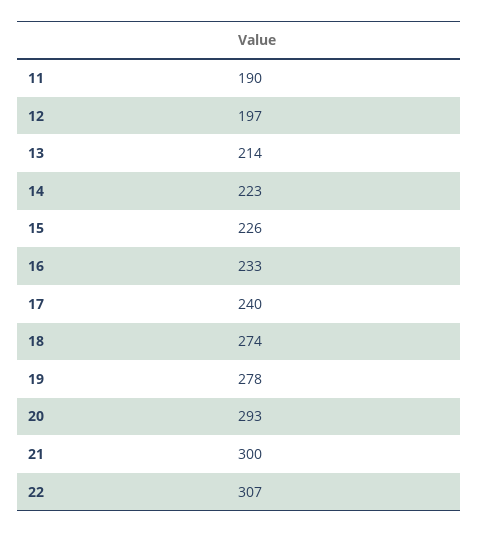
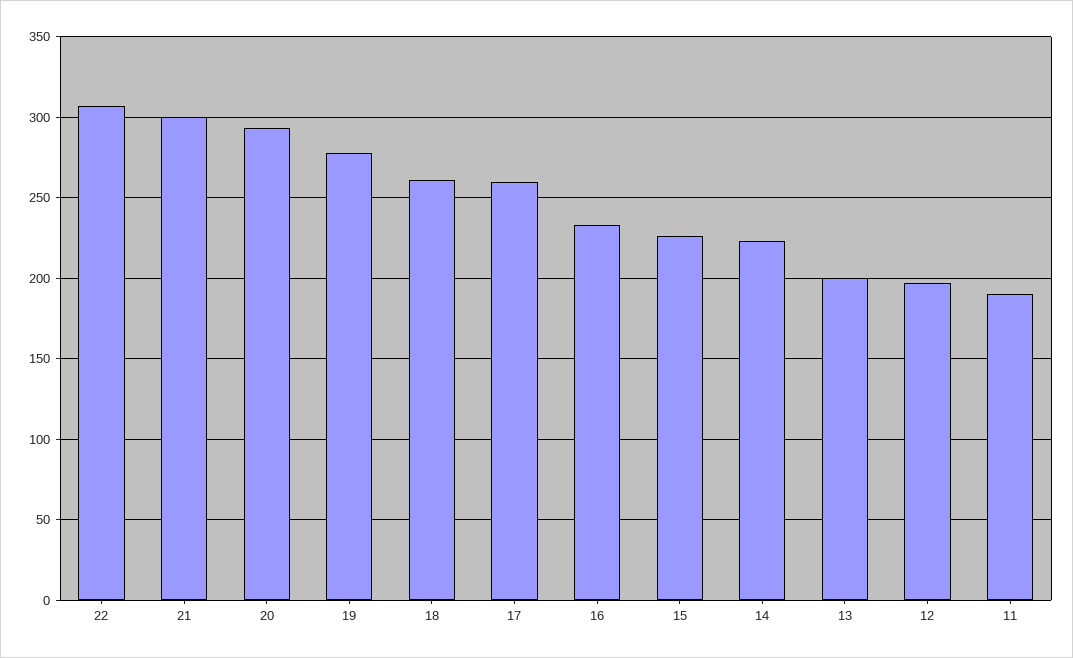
13: 214 -> 200
17: 240 -> 260
18: 274 -> 260

